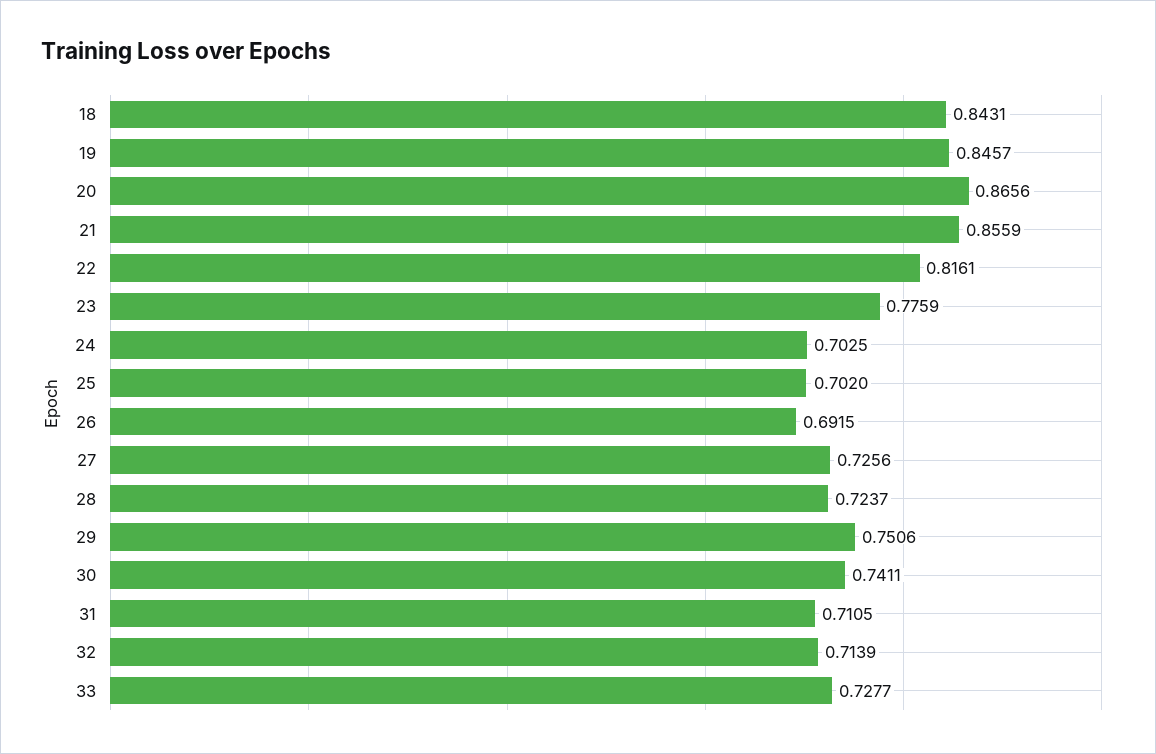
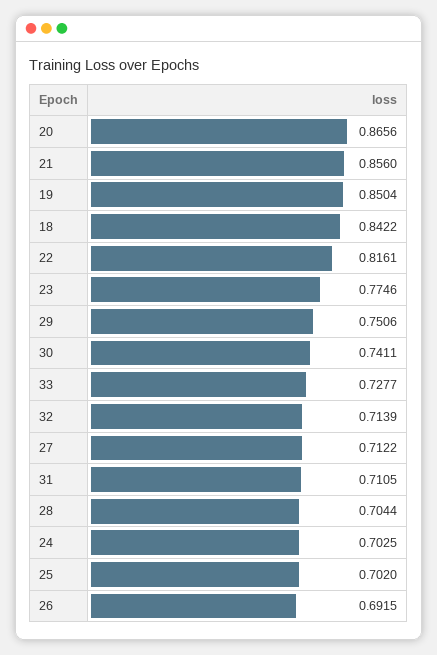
18: 0.8431 -> 0.8422
19: 0.8457 -> 0.8504
21: 0.8559 -> 0.856
23: 0.7759 -> 0.7746
27: 0.7256 -> 0.7122
28: 0.7237 -> 0.7044

